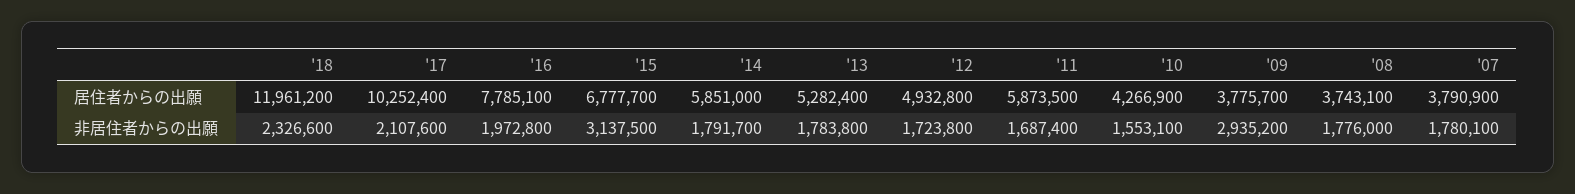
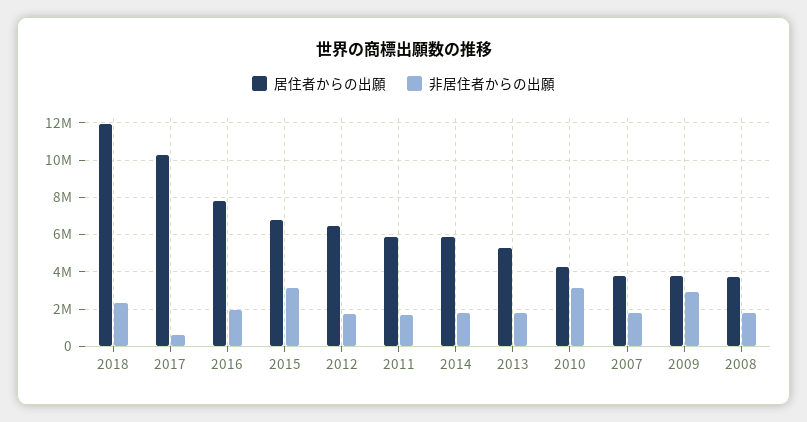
居住者からの出願, '12: 4932800 -> 6500000
非居住者からの出願, '17: 2107600 -> 500000
非居住者からの出願, '10: 1553100 -> 3000000

